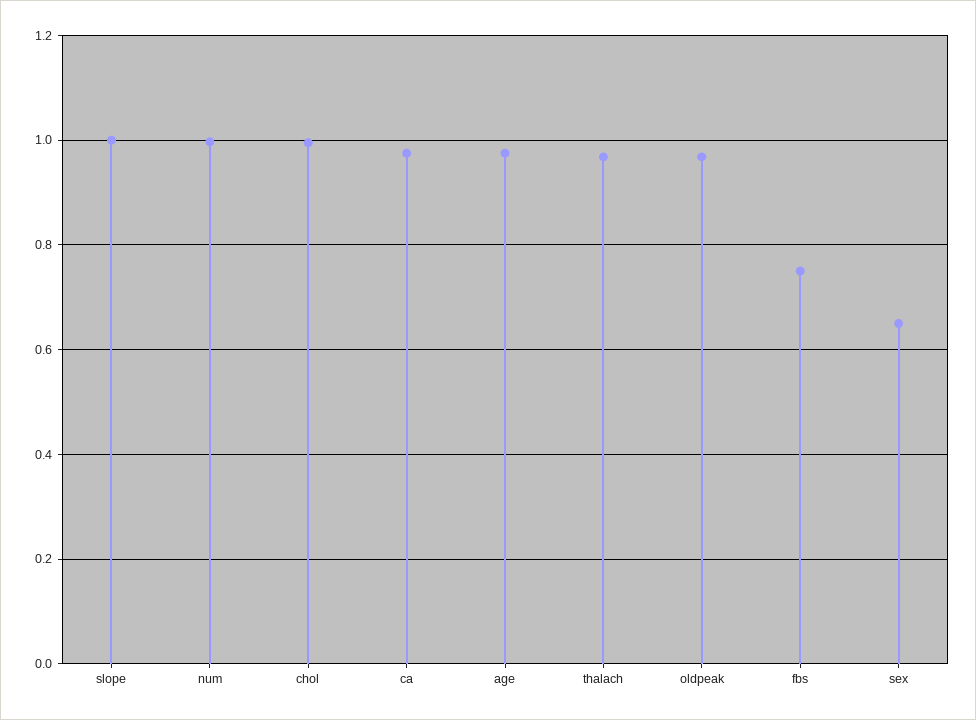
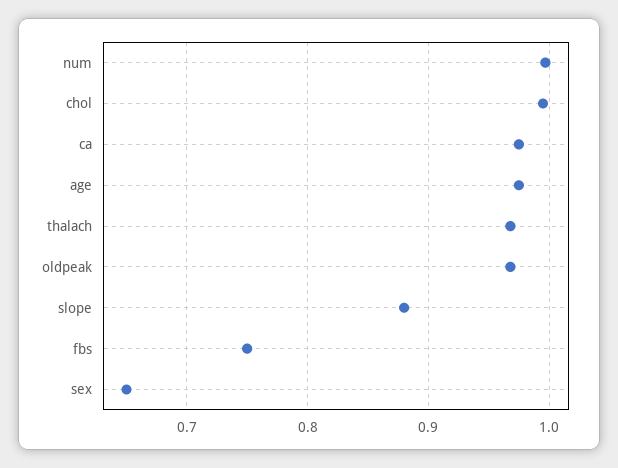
slope: 1 -> 0.88

